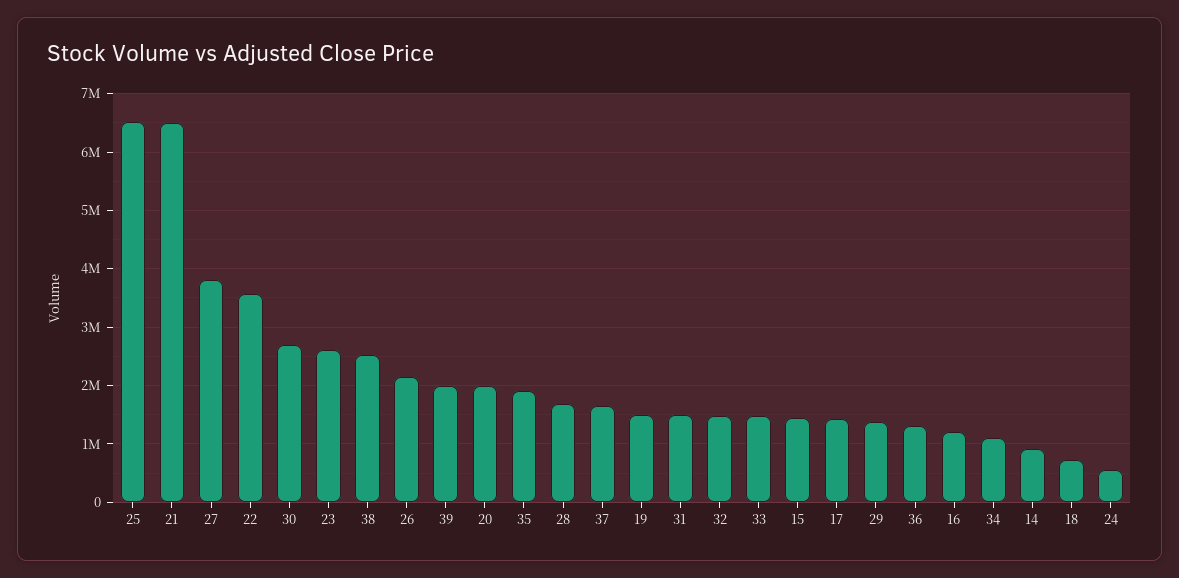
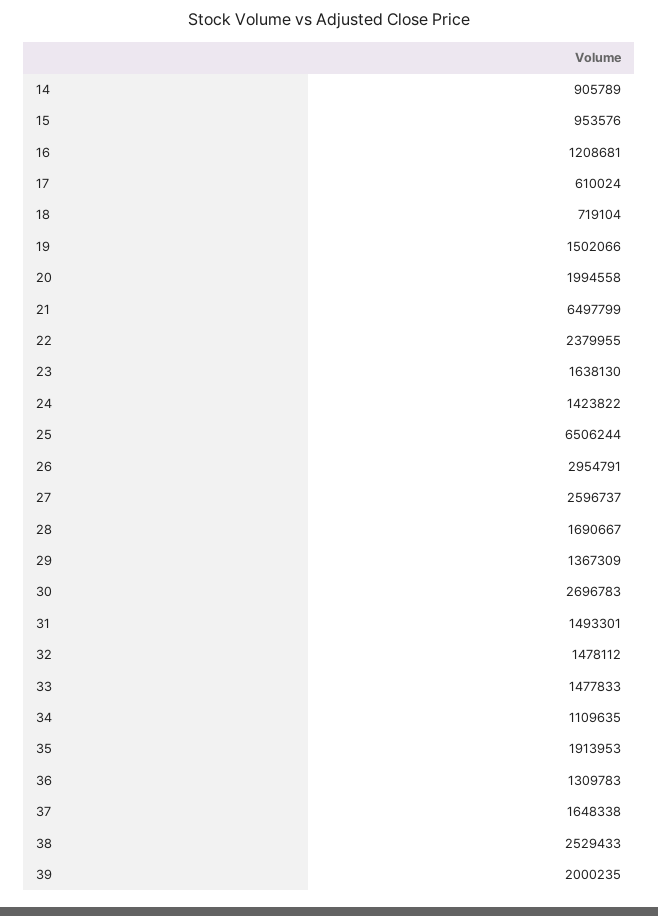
27: 3800000 -> 2596737
22: 3600000 -> 2379955
23: 2600000 -> 1638130
26: 2200000 -> 2954791
15: 1400000 -> 953576
17: 1400000 -> 610024
24: 600000 -> 1423822

